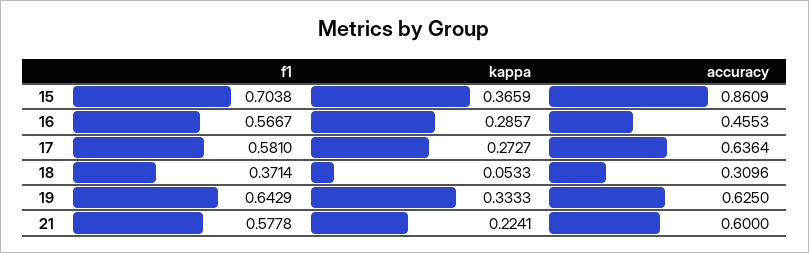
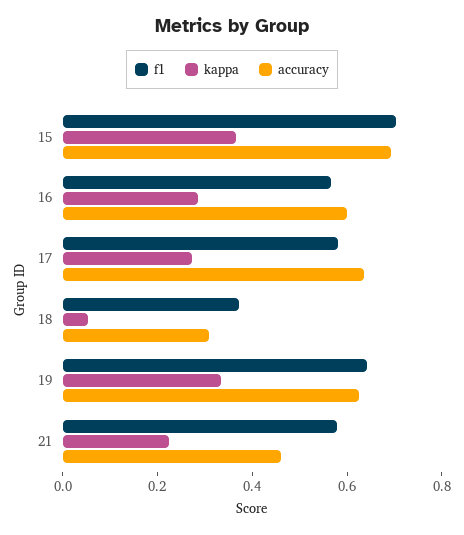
accuracy, 15: 0.8609 -> 0.7
accuracy, 16: 0.4553 -> 0.6
accuracy, 21: 0.6 -> 0.45

